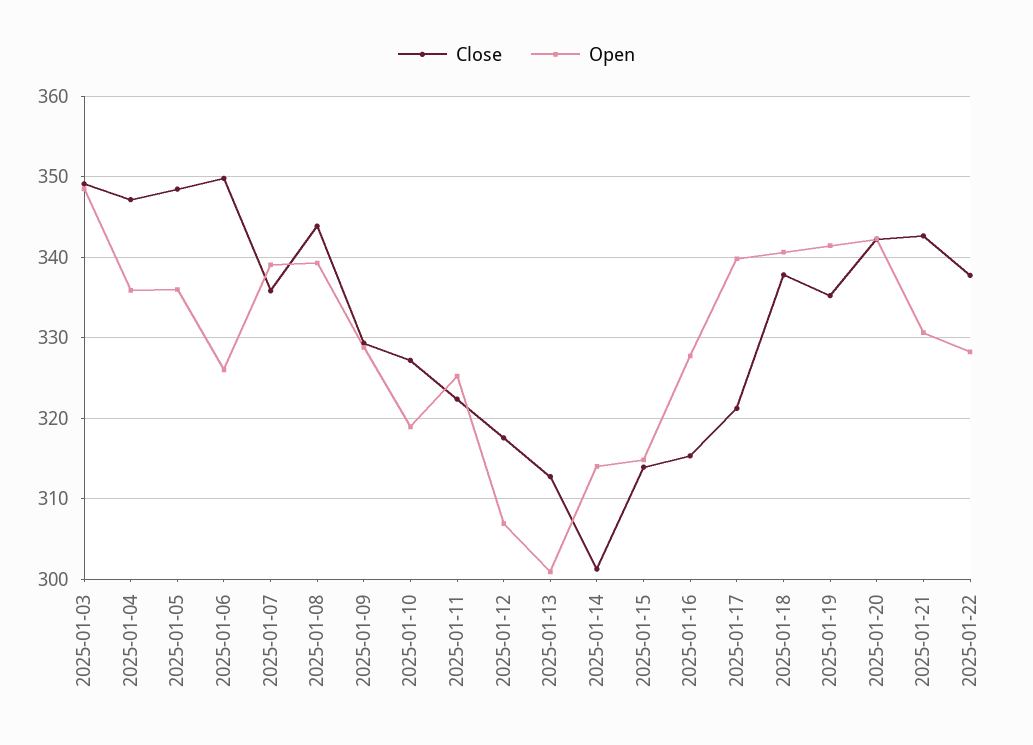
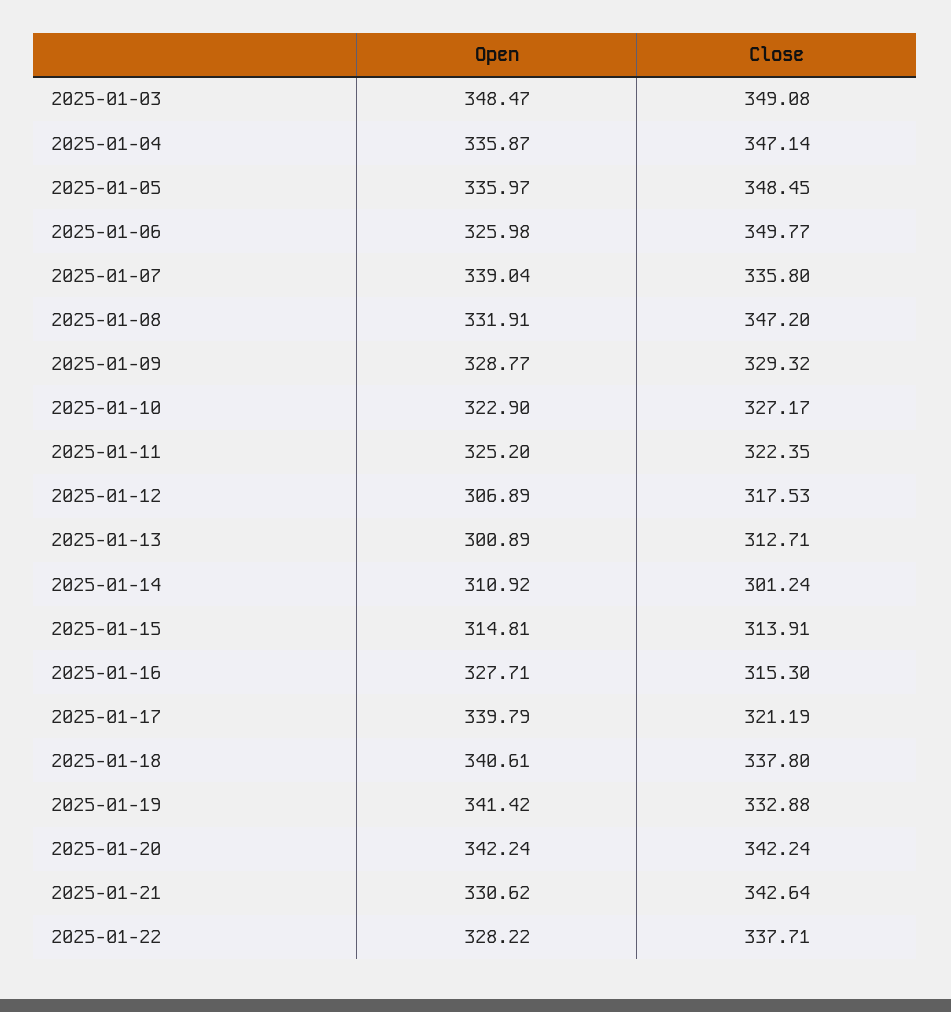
Close, 2025-01-08: 344 -> 347.2
Open, 2025-01-08: 339 -> 331.91
Open, 2025-01-10: 319 -> 322.9
Open, 2025-01-14: 314 -> 310.92
Close, 2025-01-19: 335 -> 332.88

